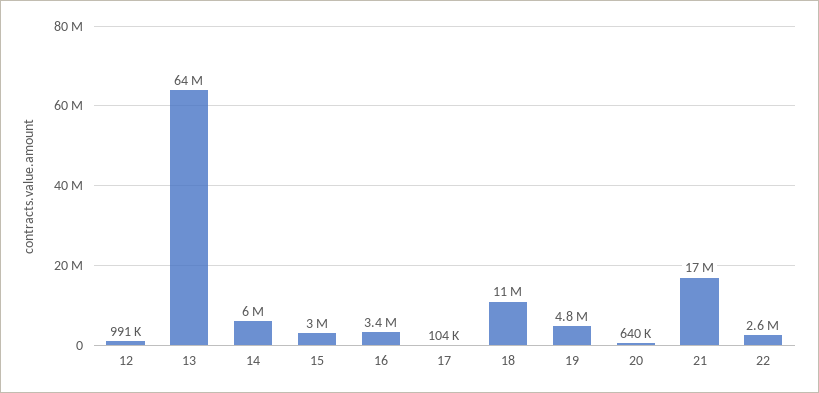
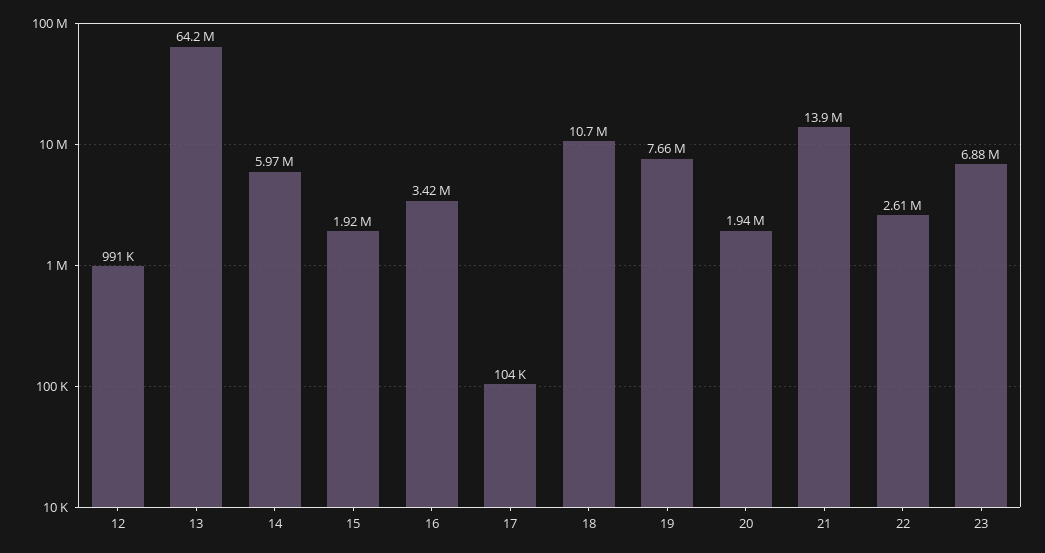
15: 3000000 -> 1920000
19: 4800000 -> 7660000
20: 640000 -> 1940000
21: 17000000 -> 13900000
23: none -> 6880000

